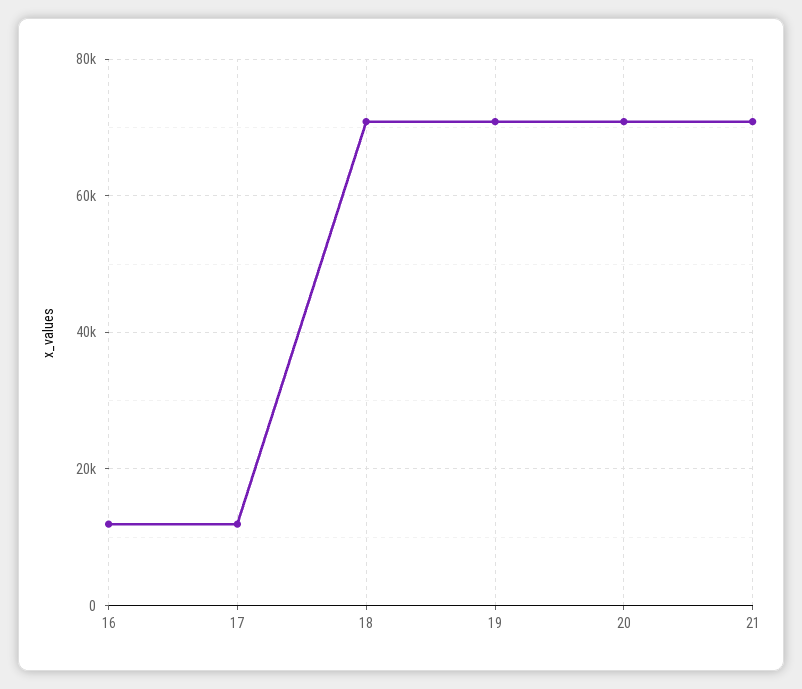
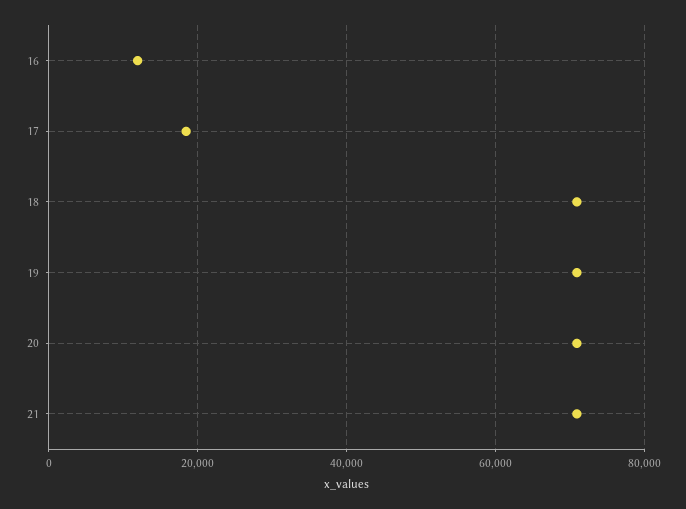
17: 12000 -> 18000

